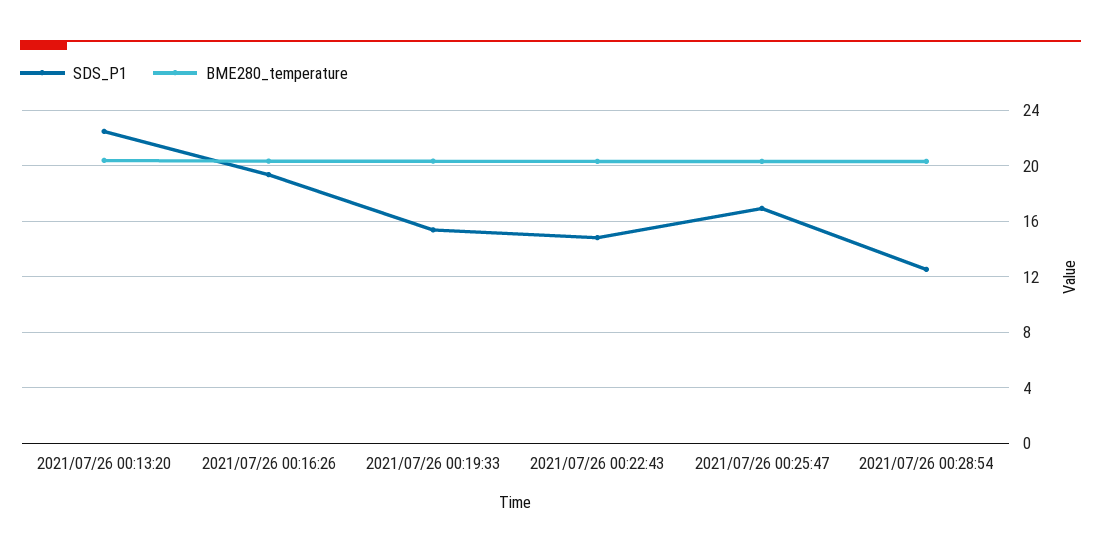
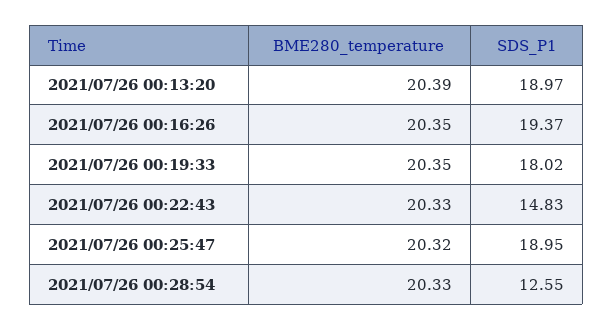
SDS_P1, 2021/07/26 00:13:20: 22.5 -> 18.97
SDS_P1, 2021/07/26 00:19:33: 15.5 -> 18.02
SDS_P1, 2021/07/26 00:25:47: 17 -> 18.95

